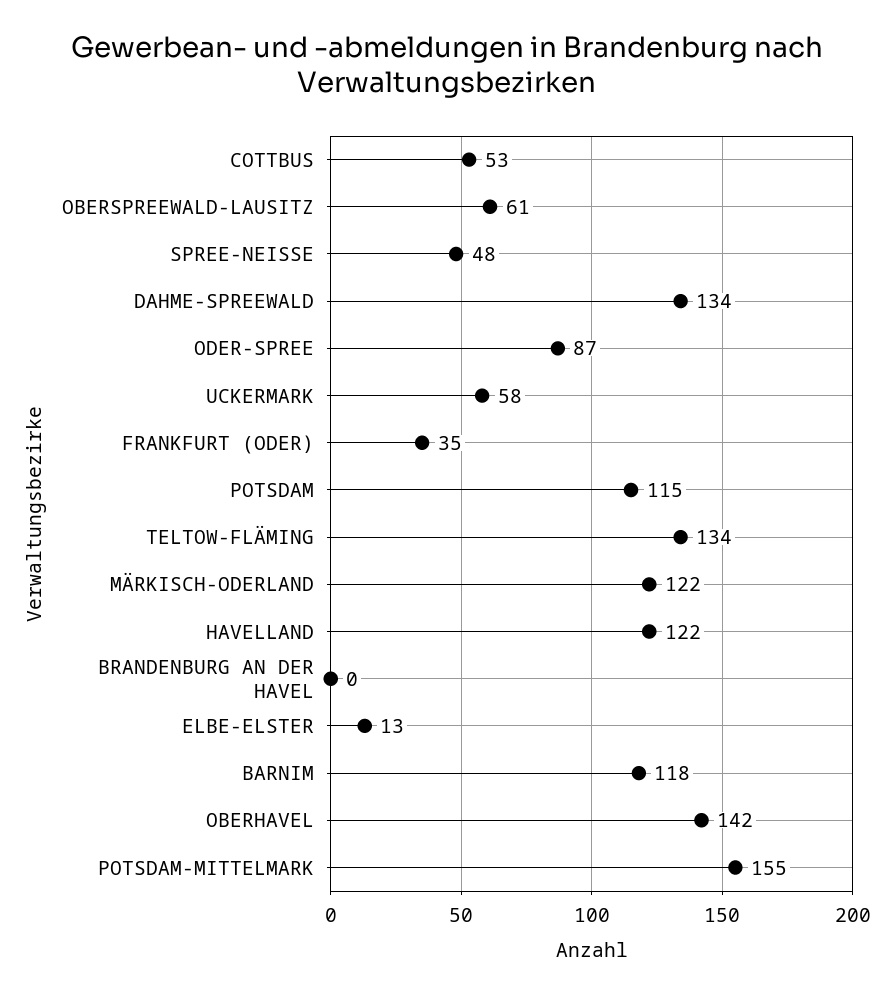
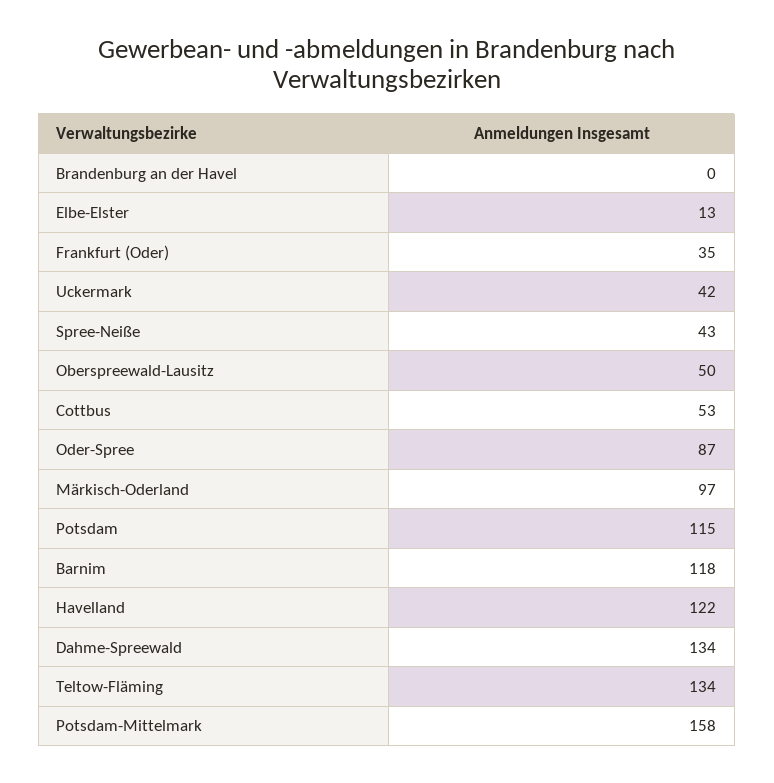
OBERSPREEWALD-LAUSITZ: 61 -> 50
SPREE-NEISSE: 48 -> 43
UCKERMARK: 58 -> 42
MÄRKISCH-ODERLAND: 122 -> 97
OBERHAVEL: 142 -> none
POTSDAM-MITTELMARK: 155 -> 158

